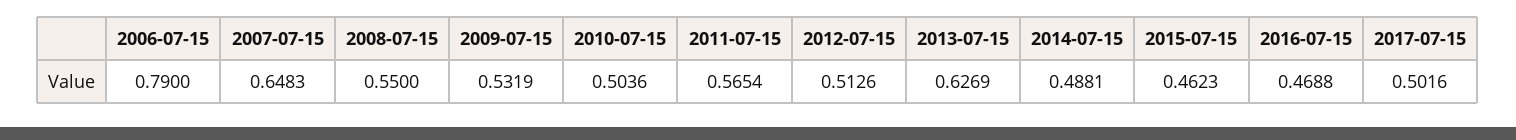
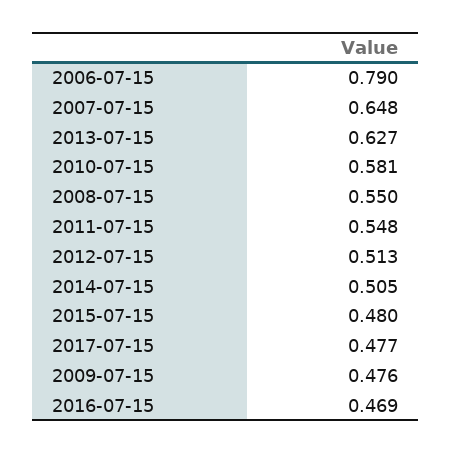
2009-07-15: 0.5319 -> 0.476
2010-07-15: 0.5036 -> 0.581
2011-07-15: 0.5654 -> 0.548
2014-07-15: 0.4881 -> 0.505
2015-07-15: 0.4623 -> 0.48
2017-07-15: 0.5016 -> 0.477

